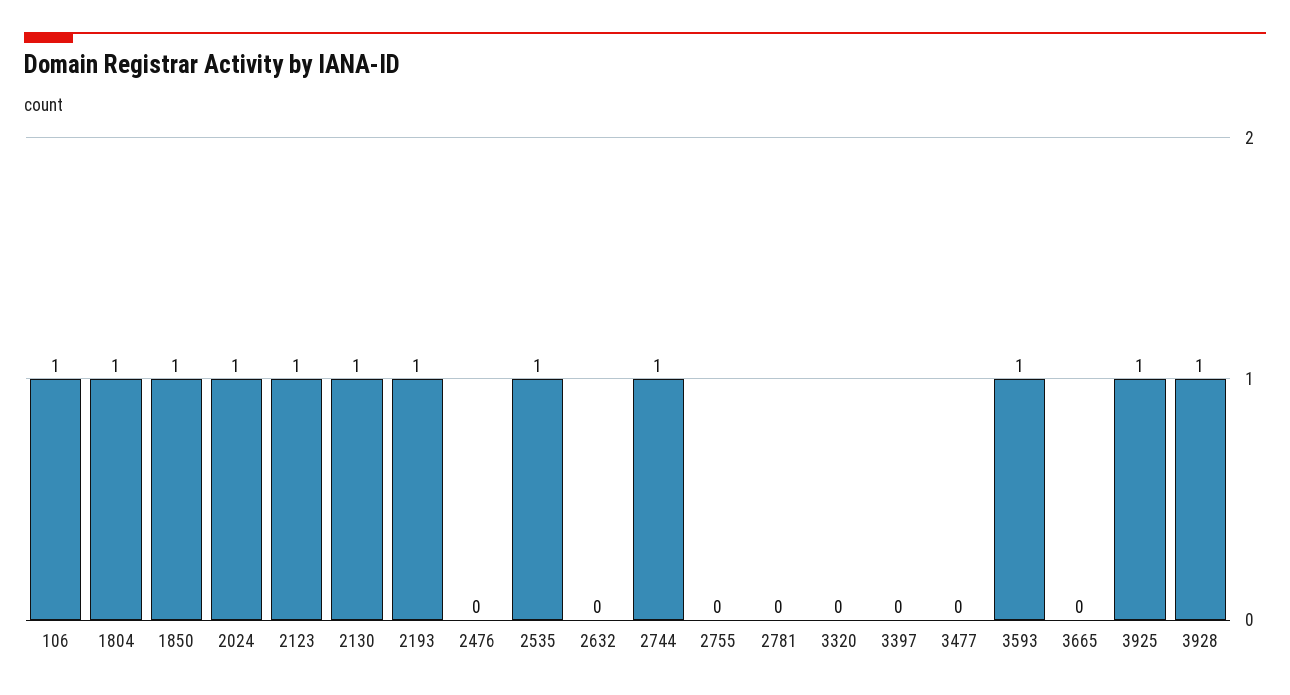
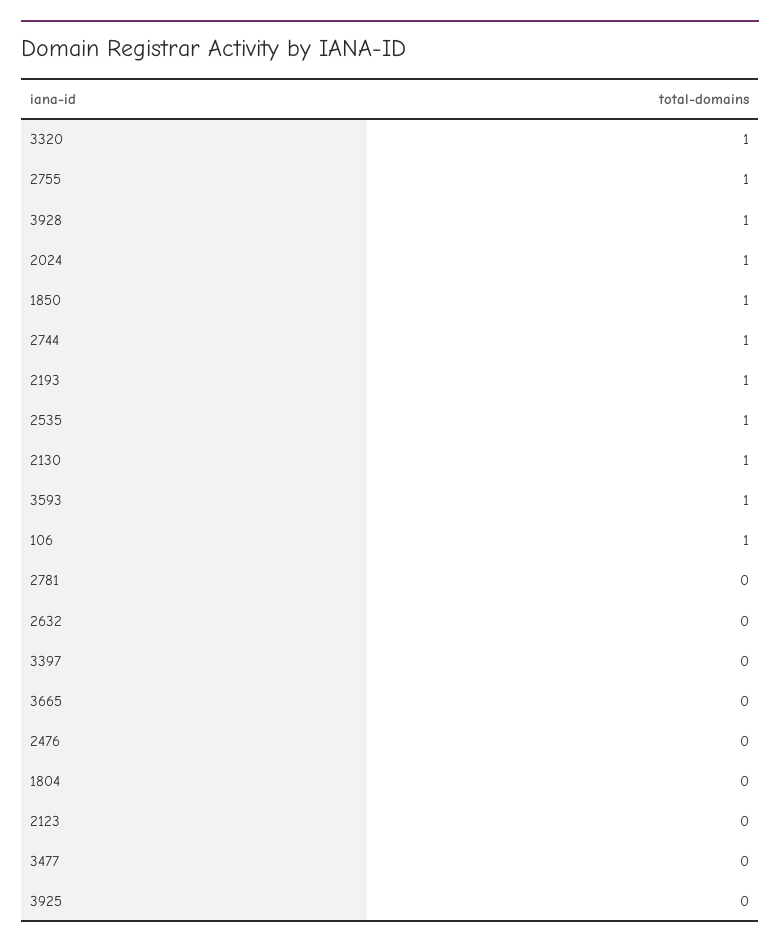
1804: 1 -> 0
2123: 1 -> 0
2755: 0 -> 1
3320: 0 -> 1
3925: 1 -> 0

